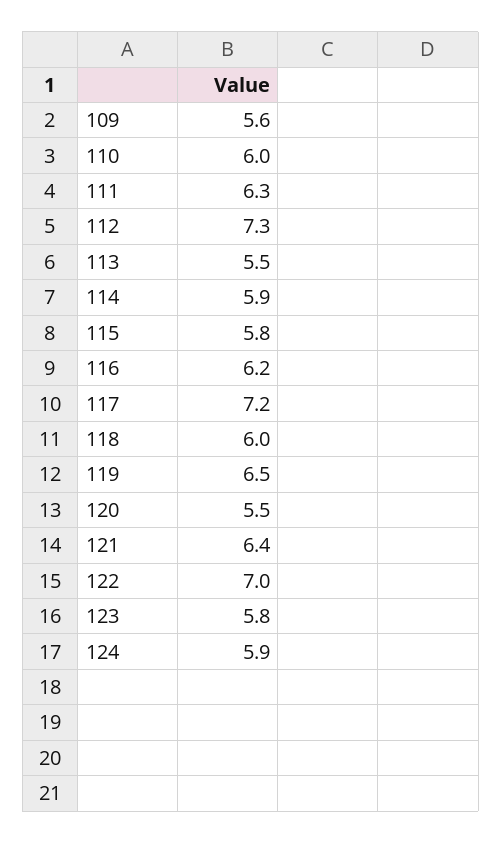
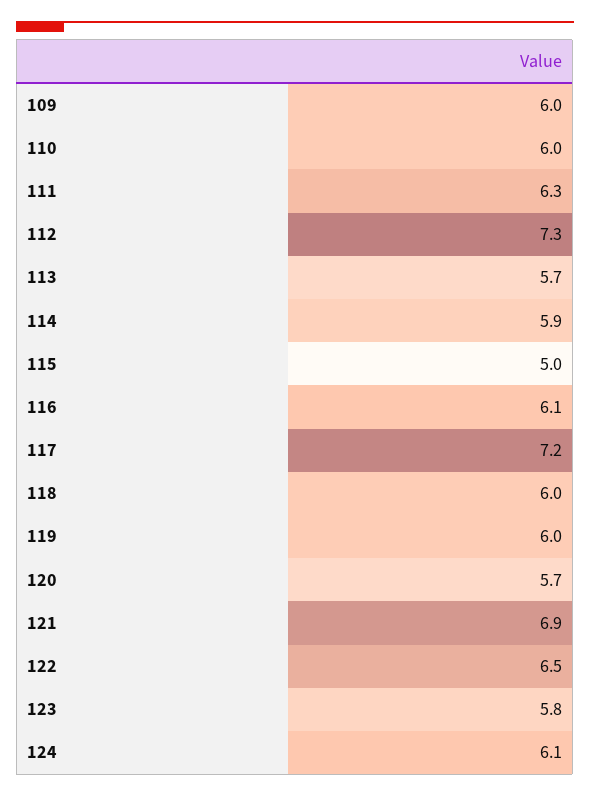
109: 5.6 -> 6
113: 5.5 -> 5.7
115: 5.8 -> 5
116: 6.2 -> 6.1
119: 6.5 -> 6
120: 5.5 -> 5.7
121: 6.4 -> 6.9
122: 7 -> 6.5
124: 5.9 -> 6.1

